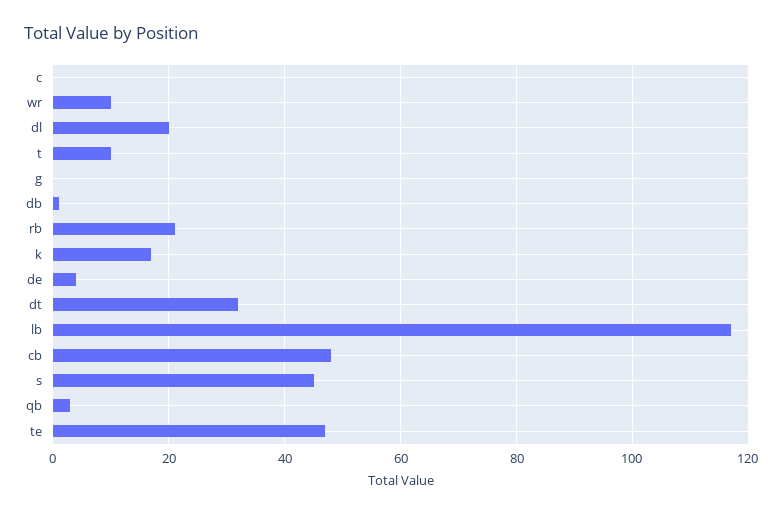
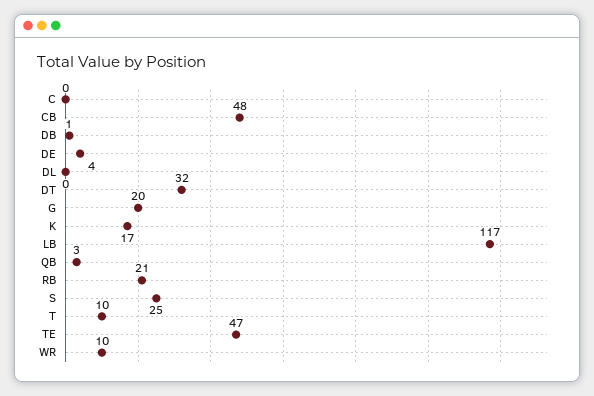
dl: 20 -> 0
g: 0 -> 20
s: 45 -> 25

